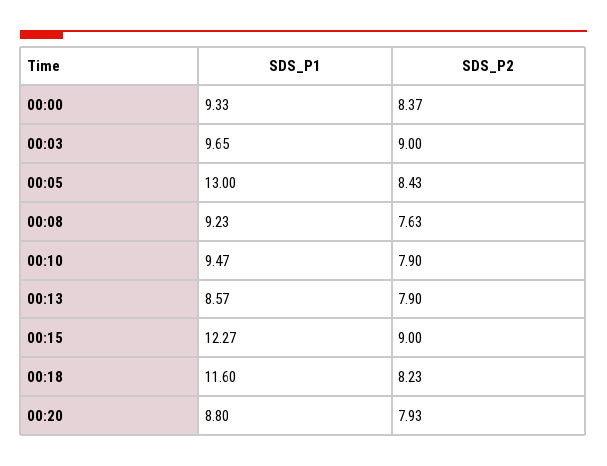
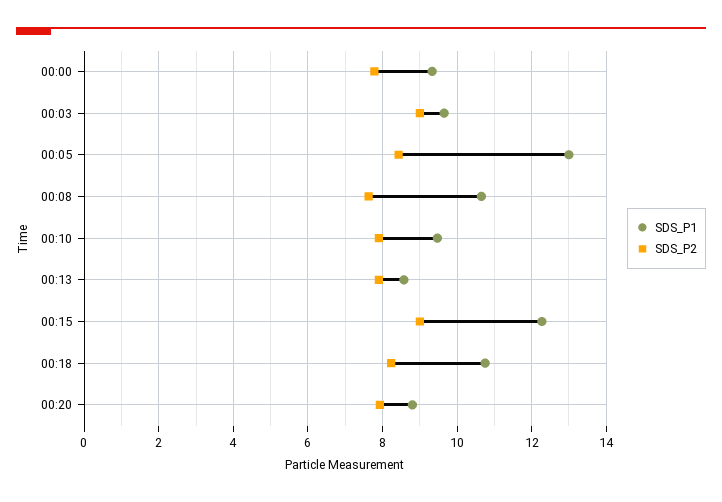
SDS_P2, 00:00: 8.37 -> 7.8
SDS_P1, 00:08: 9.23 -> 10.6
SDS_P1, 00:18: 11.6 -> 10.8

